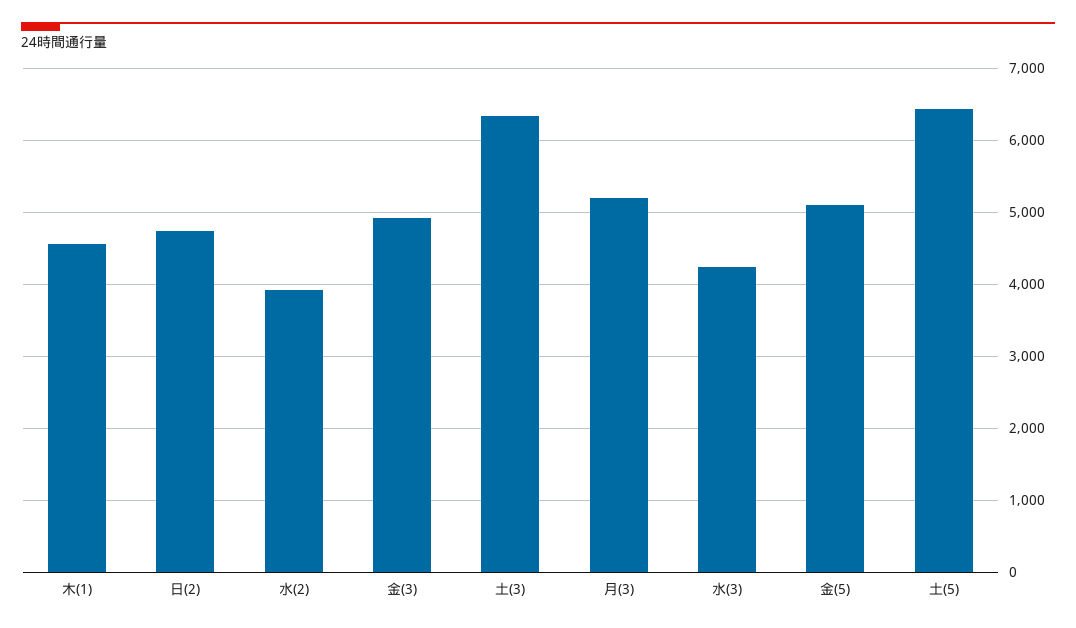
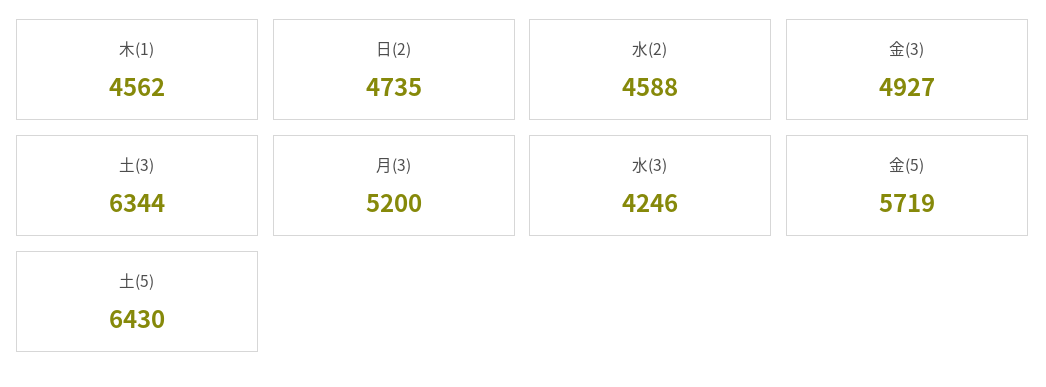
水(2): 3900 -> 4588
金(5): 5100 -> 5719

